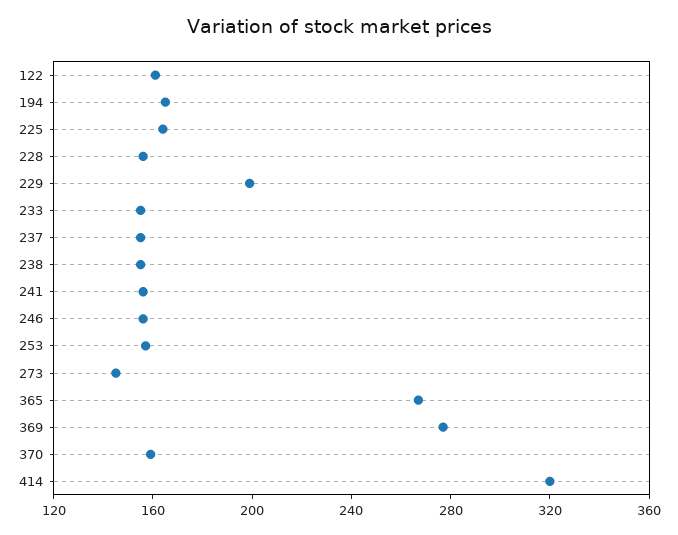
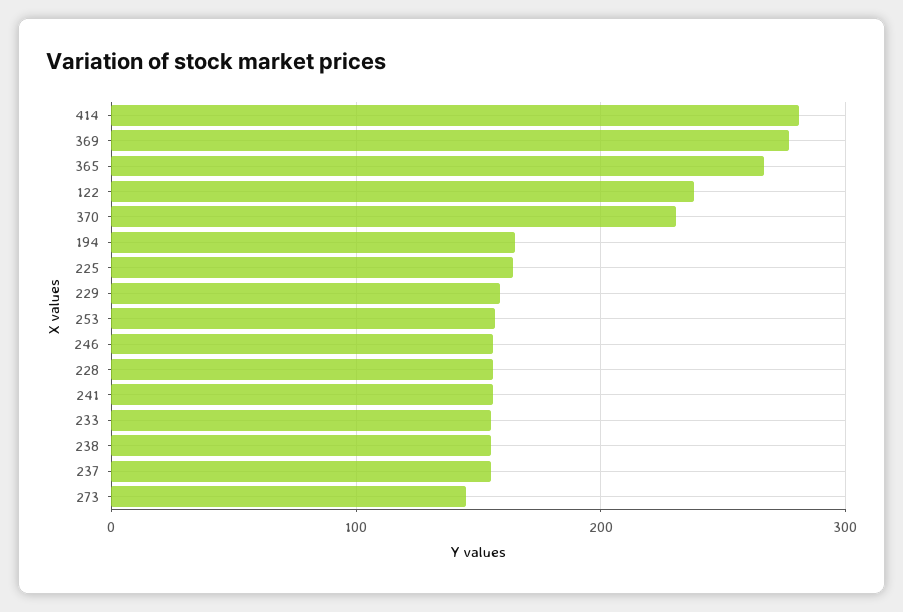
122: 160 -> 240
229: 200 -> 160
370: 160 -> 230
414: 320 -> 280

